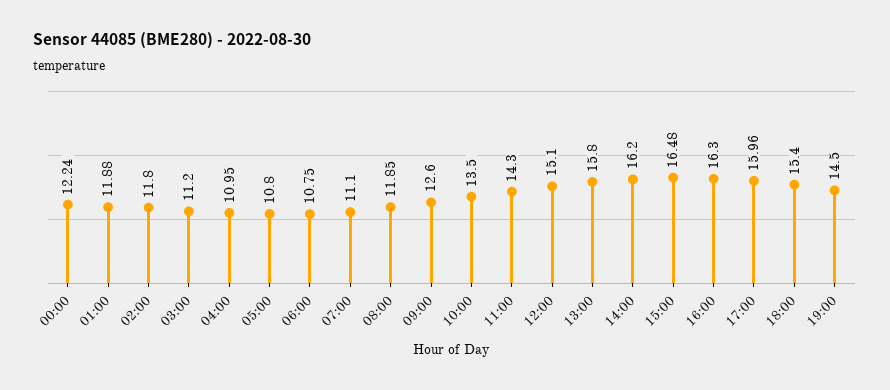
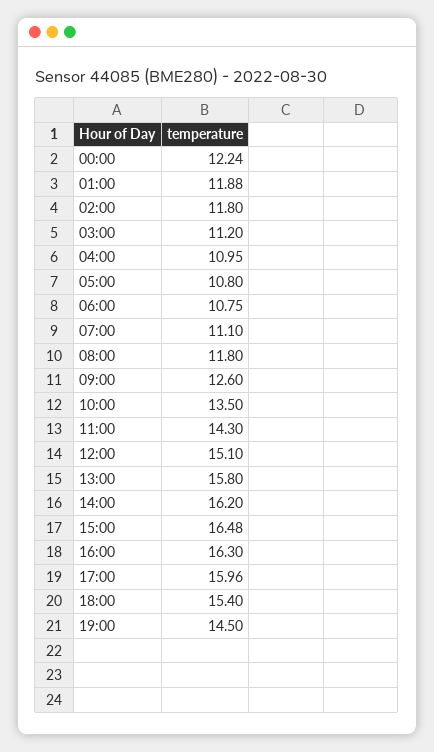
08:00: 11.85 -> 11.8

